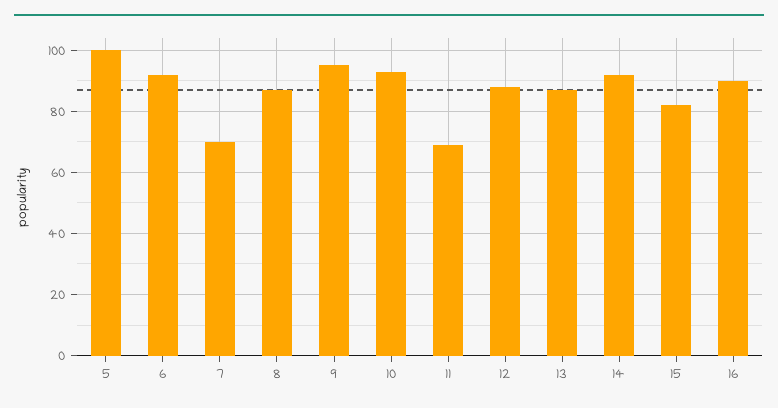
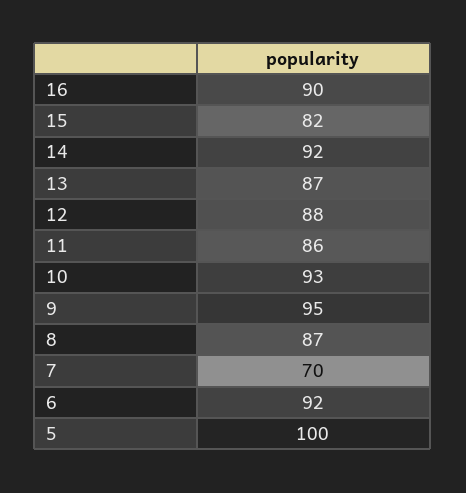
11: 70 -> 86

